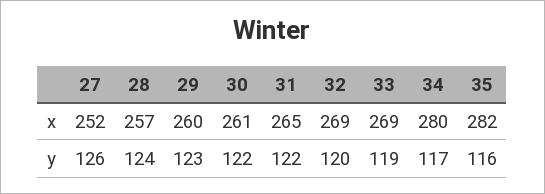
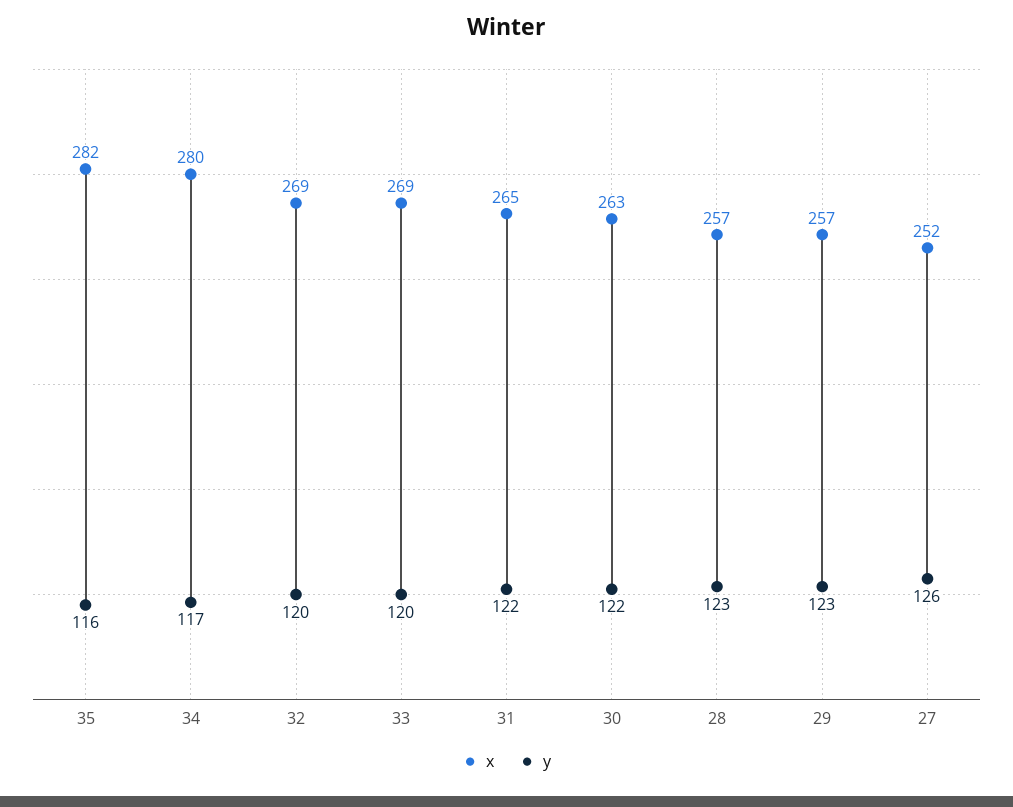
x, 29: 260 -> 257
x, 30: 261 -> 263
y, 28: 124 -> 123
y, 33: 119 -> 120

